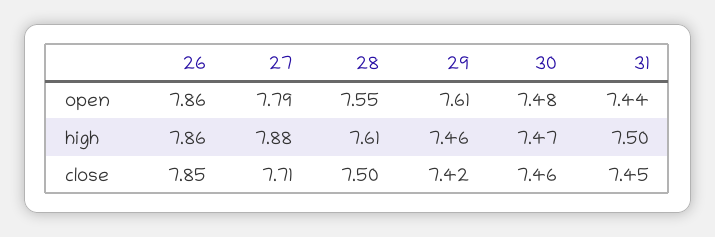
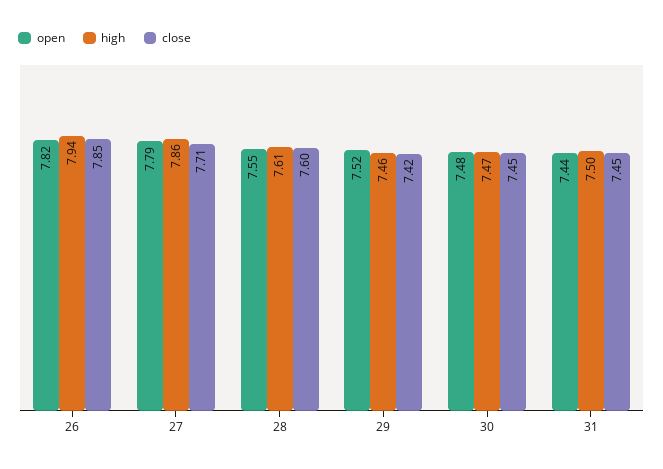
open, 26: 7.86 -> 7.82
open, 29: 7.61 -> 7.52
high, 26: 7.86 -> 7.94
high, 27: 7.88 -> 7.86
close, 28: 7.5 -> 7.6
close, 30: 7.46 -> 7.45

